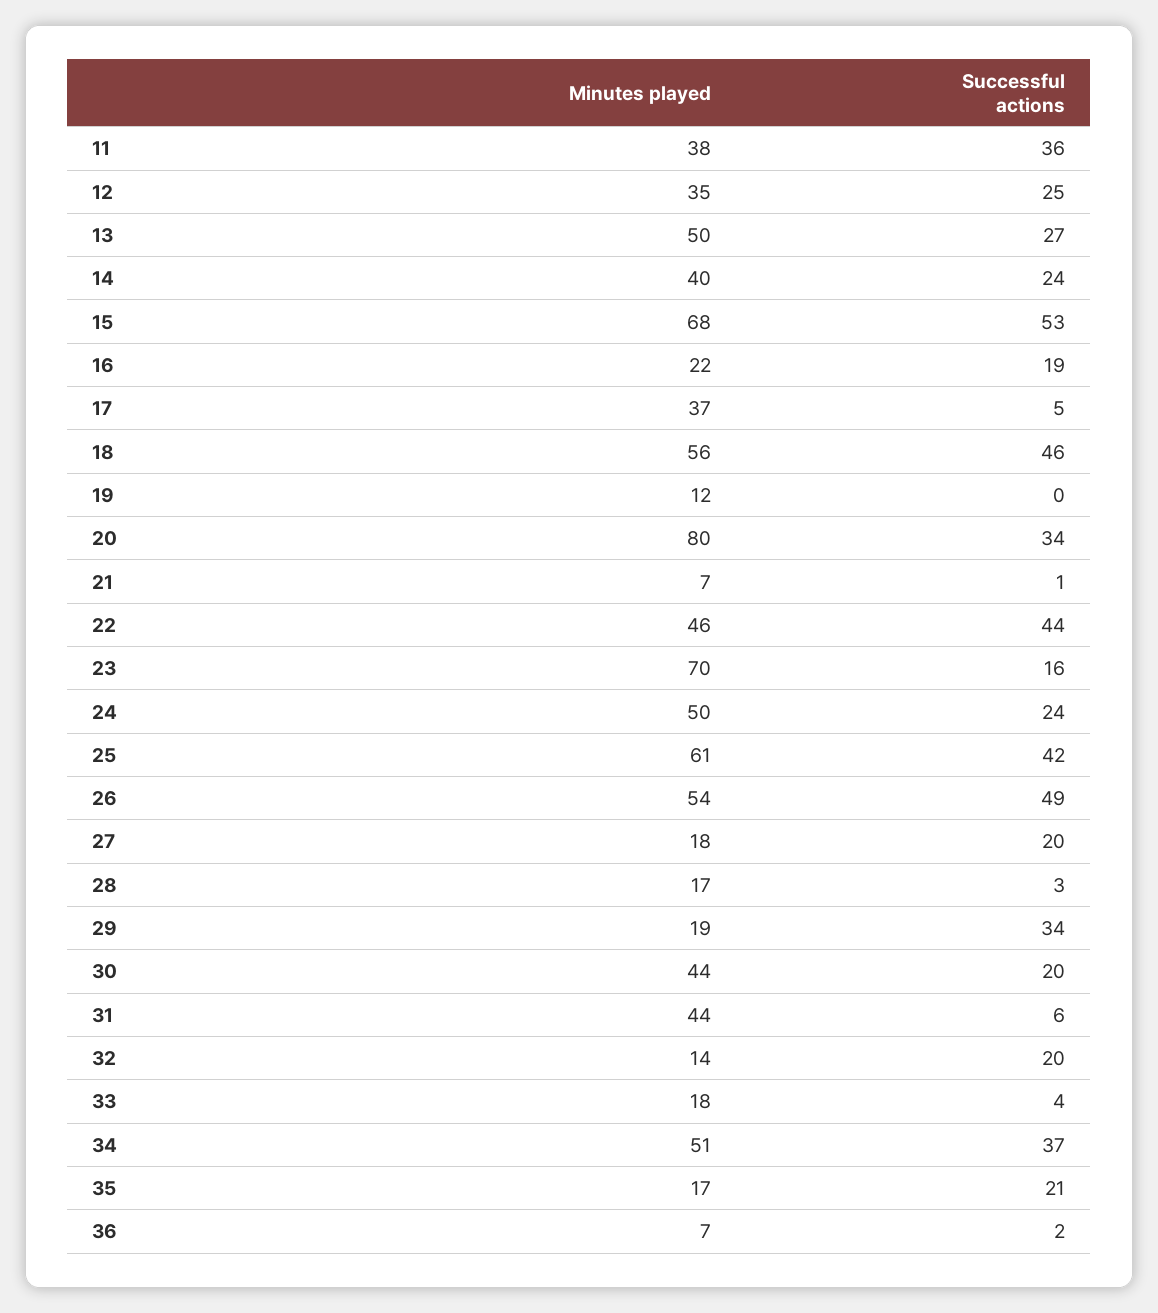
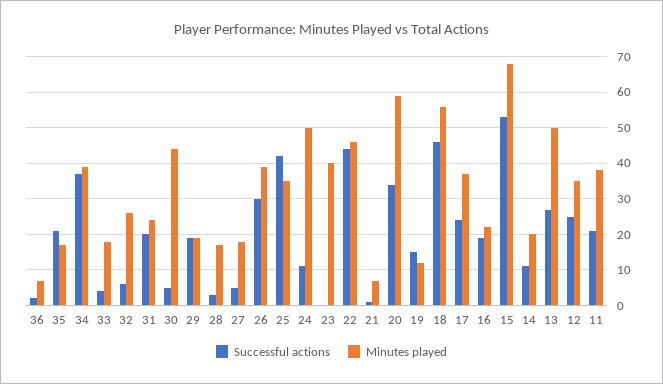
Successful actions, 11: 36 -> 20
Minutes played, 14: 40 -> 20
Successful actions, 14: 24 -> 10
Successful actions, 17: 5 -> 25
Successful actions, 19: 0 -> 15
Minutes played, 20: 80 -> 60
Minutes played, 23: 70 -> 40
Successful actions, 23: 16 -> 0
Successful actions, 24: 24 -> 10
Minutes played, 25: 61 -> 35
Minutes played, 26: 54 -> 40
Successful actions, 26: 49 -> 30
Successful actions, 27: 20 -> 5
Successful actions, 29: 34 -> 20
Successful actions, 30: 20 -> 5
Minutes played, 31: 44 -> 25
Successful actions, 31: 6 -> 20
Minutes played, 32: 14 -> 25
Successful actions, 32: 20 -> 5
Minutes played, 34: 51 -> 40

